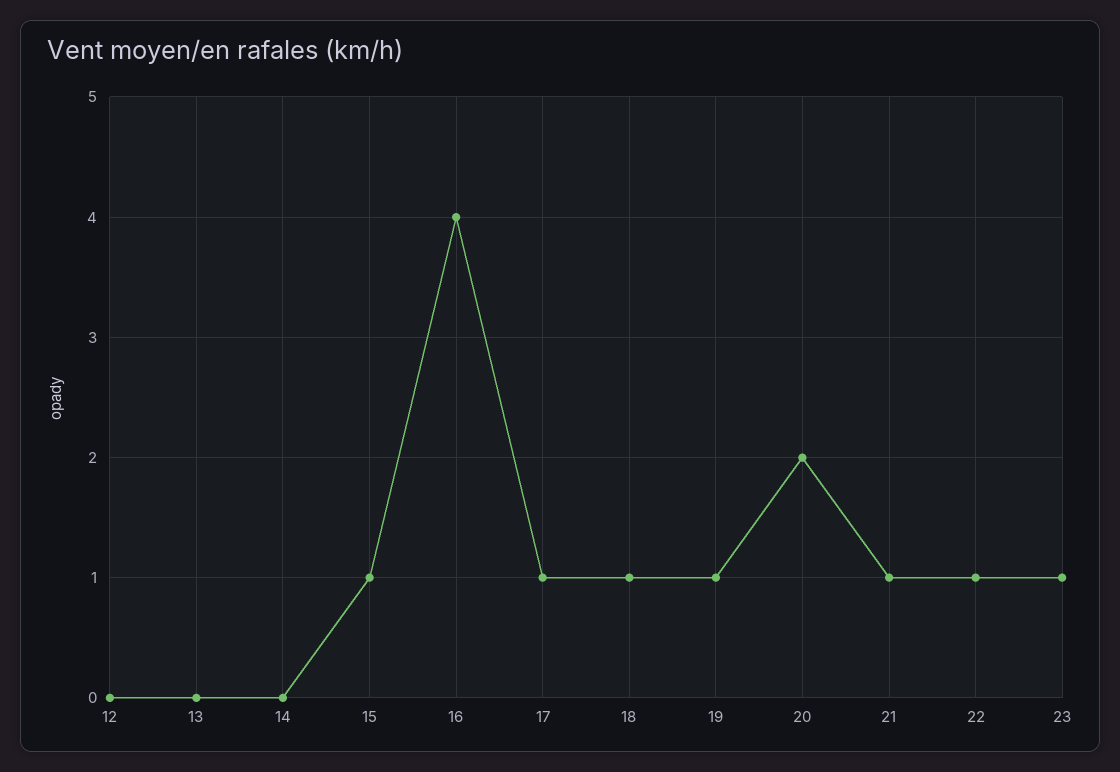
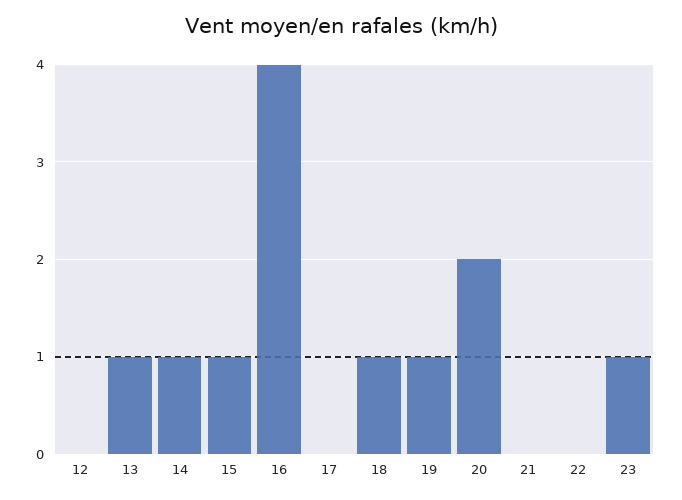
13: 0 -> 1
14: 0 -> 1
17: 1 -> 0
21: 1 -> 0
22: 1 -> 0

